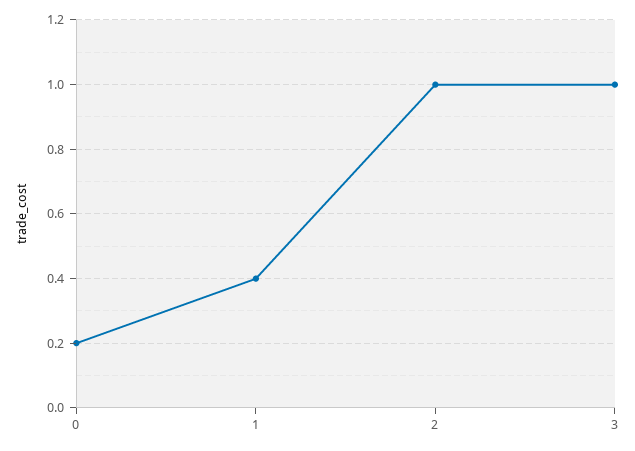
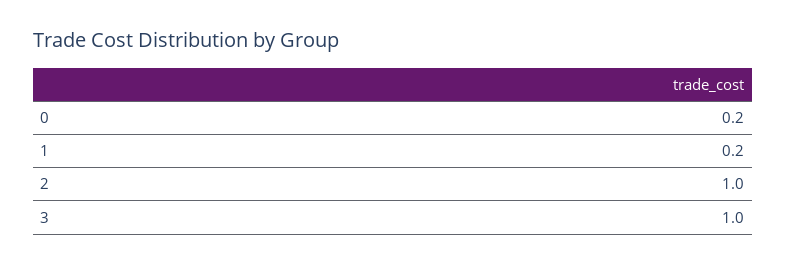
1: 0.4 -> 0.2

